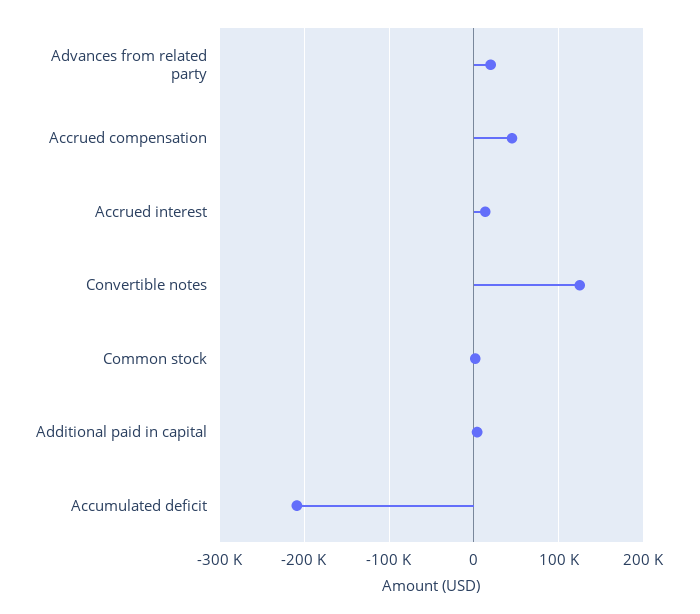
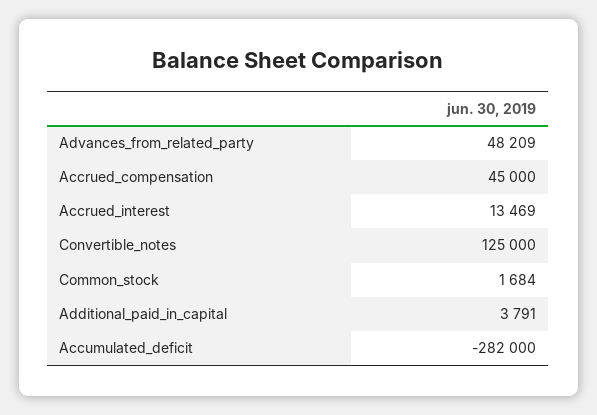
Advances from related party: 20000 -> 48209
Accumulated deficit: -210000 -> -282000

